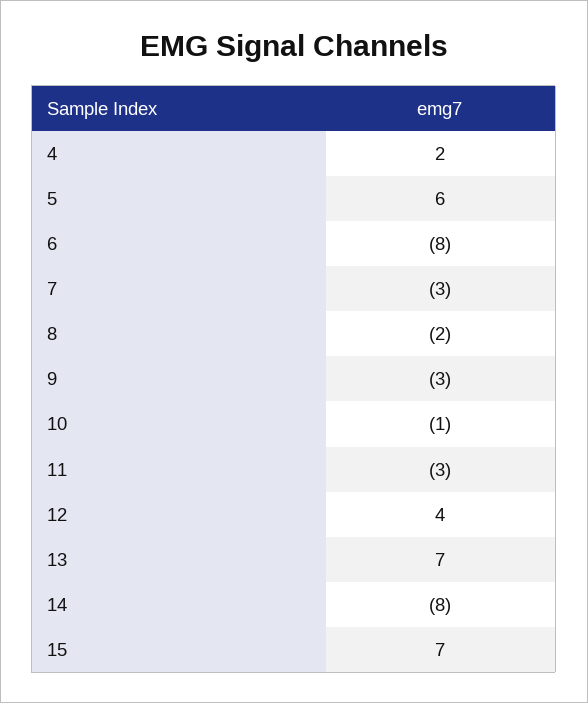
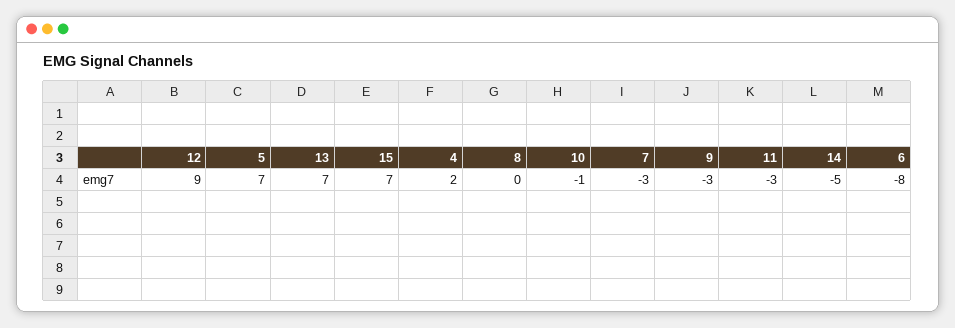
5: 6 -> 7
8: -2 -> 0
12: 4 -> 9
14: -8 -> -5

